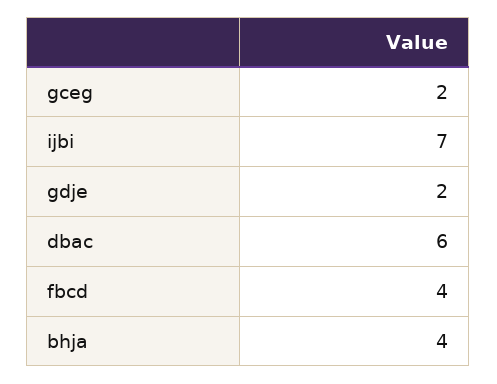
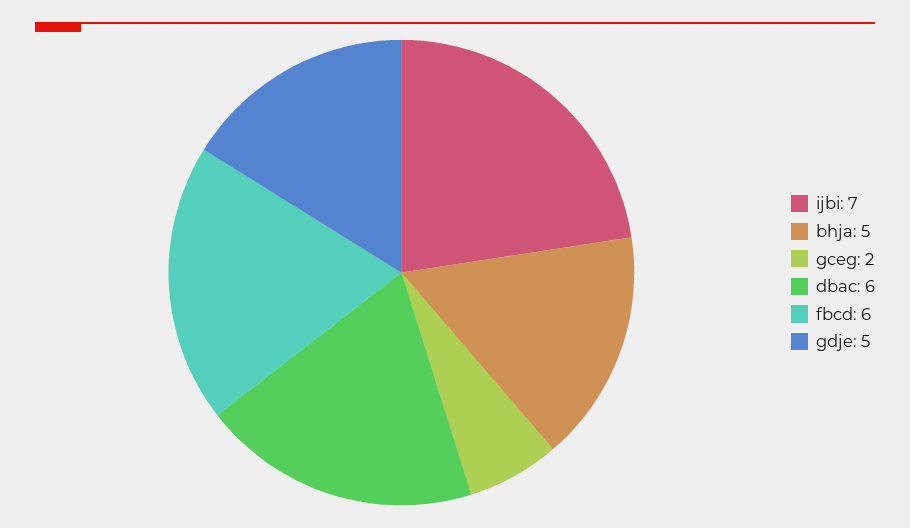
gdje: 2 -> 5
fbcd: 4 -> 6
bhja: 4 -> 5

